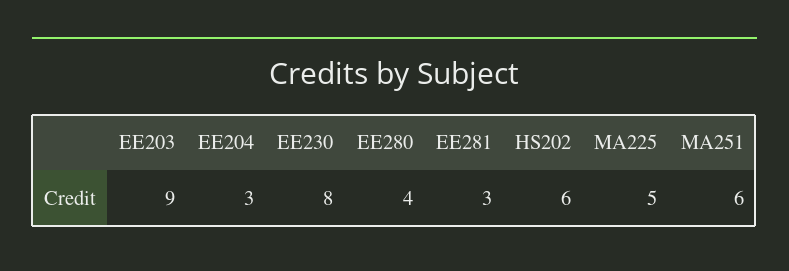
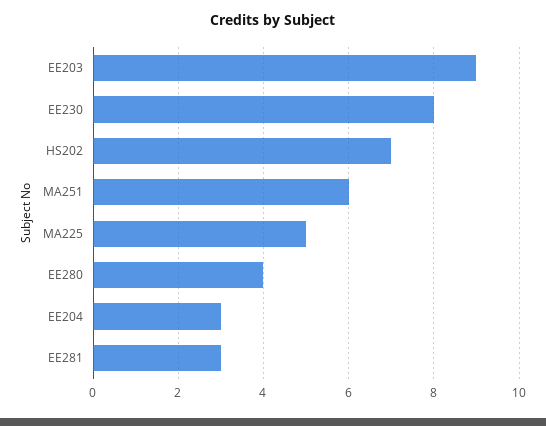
HS202: 6 -> 7

